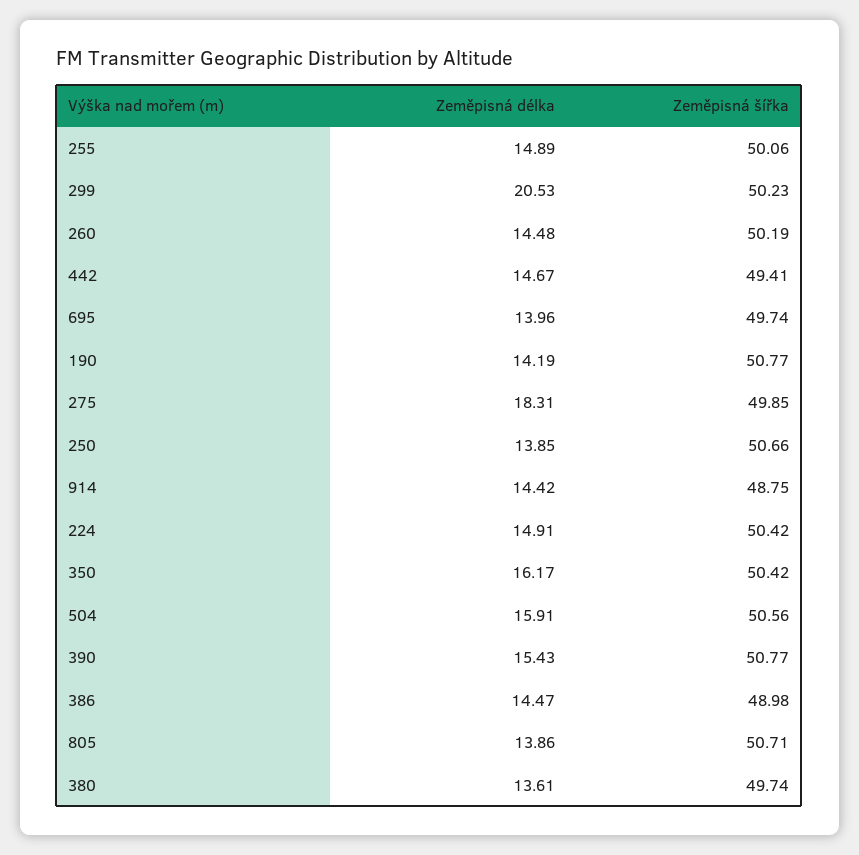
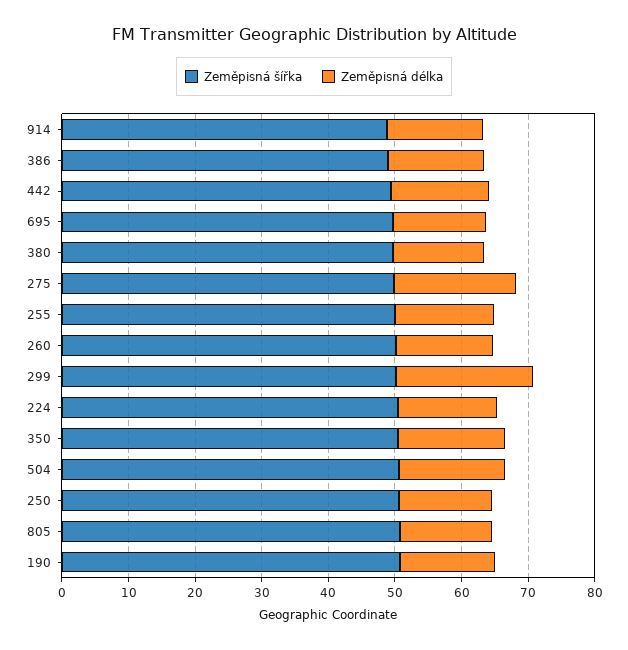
Zeměpisná délka, 390: 15.43 -> none
Zeměpisná šířka, 390: 50.77 -> none

